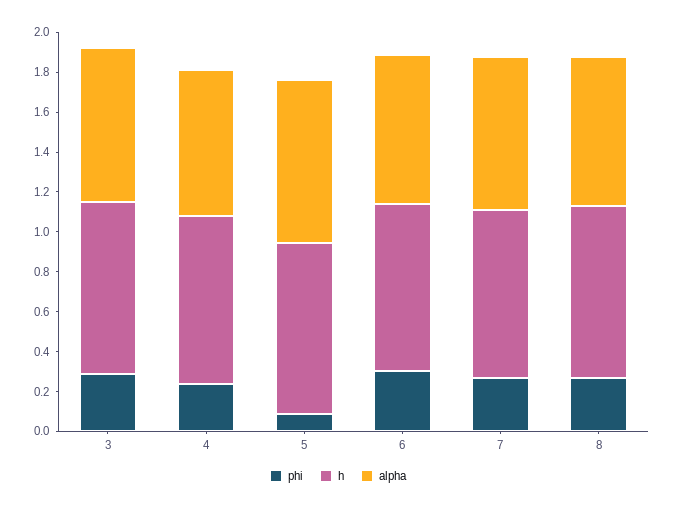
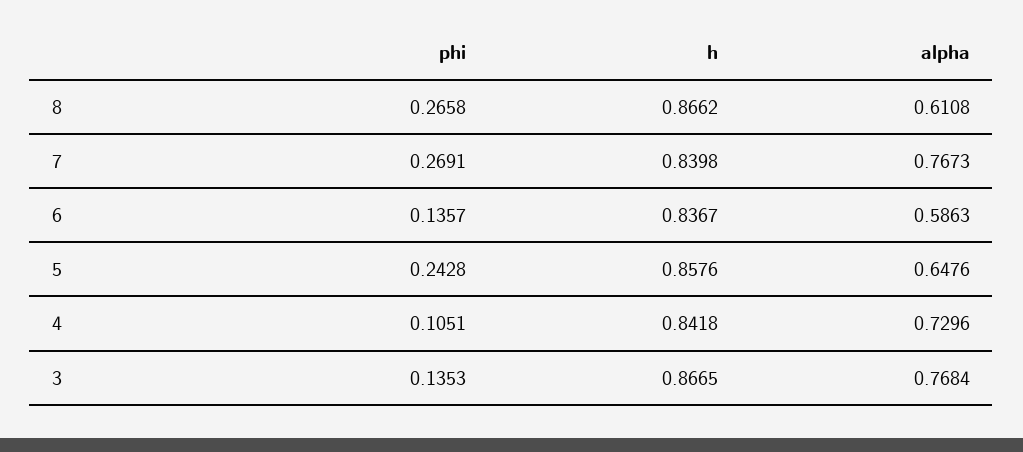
phi, 3: 0.3 -> 0.1353
phi, 4: 0.25 -> 0.1051
phi, 5: 0.1 -> 0.2428
alpha, 5: 0.8 -> 0.6476
phi, 6: 0.3 -> 0.1357
alpha, 6: 0.75 -> 0.5863
alpha, 8: 0.75 -> 0.6108

